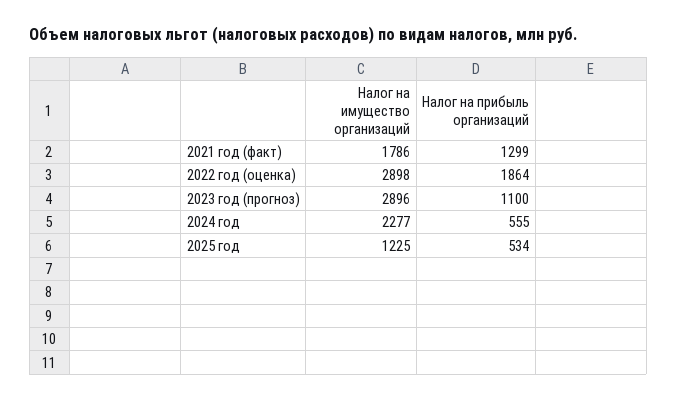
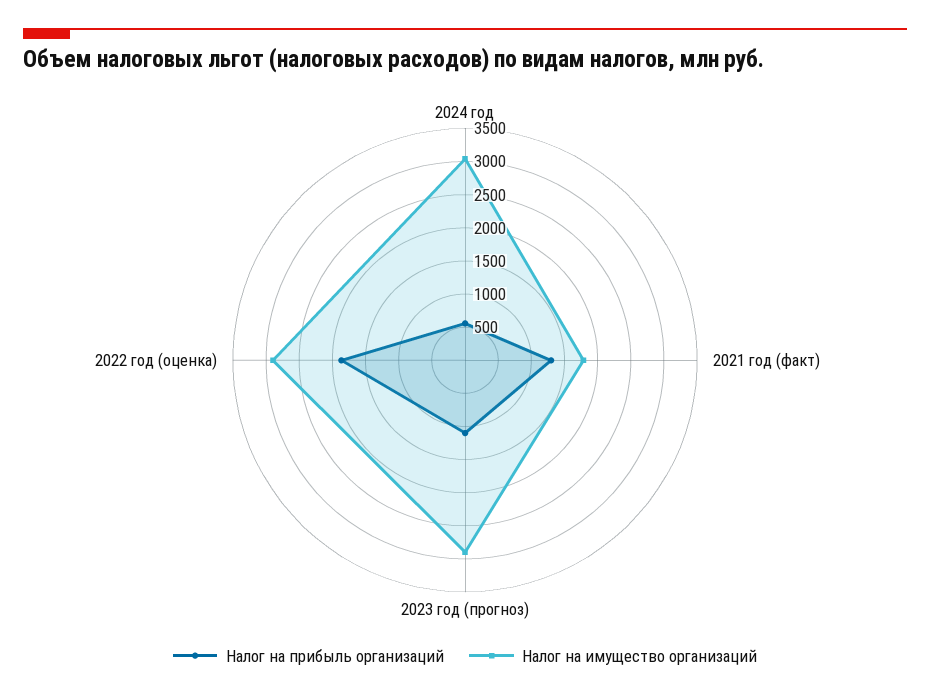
Налог на имущество организаций, 2024 год: 2277 -> 3000
Налог на имущество организаций, 2025 год: 1225 -> none
Налог на прибыль организаций, 2025 год: 534 -> none

